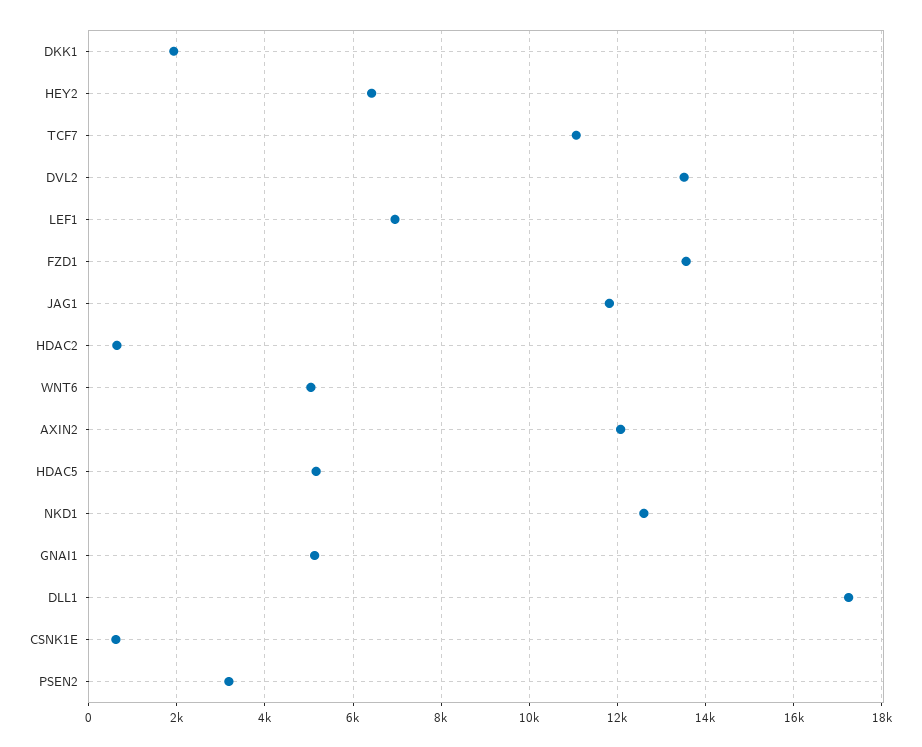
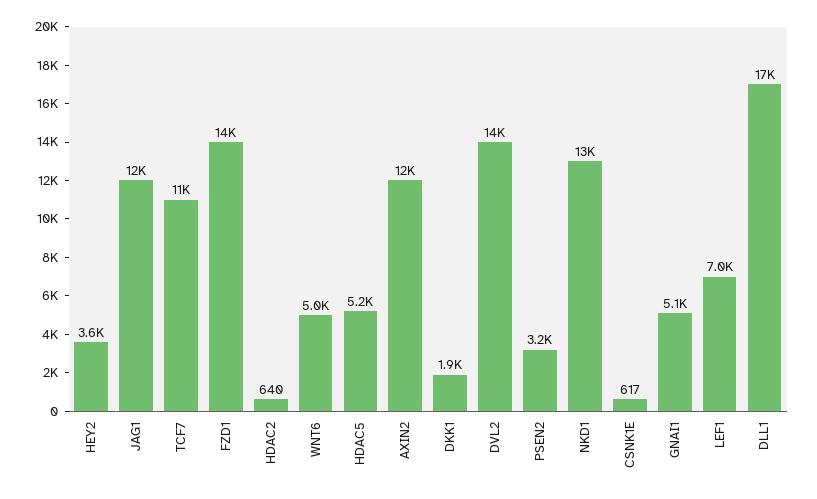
HEY2: 6400 -> 3600

